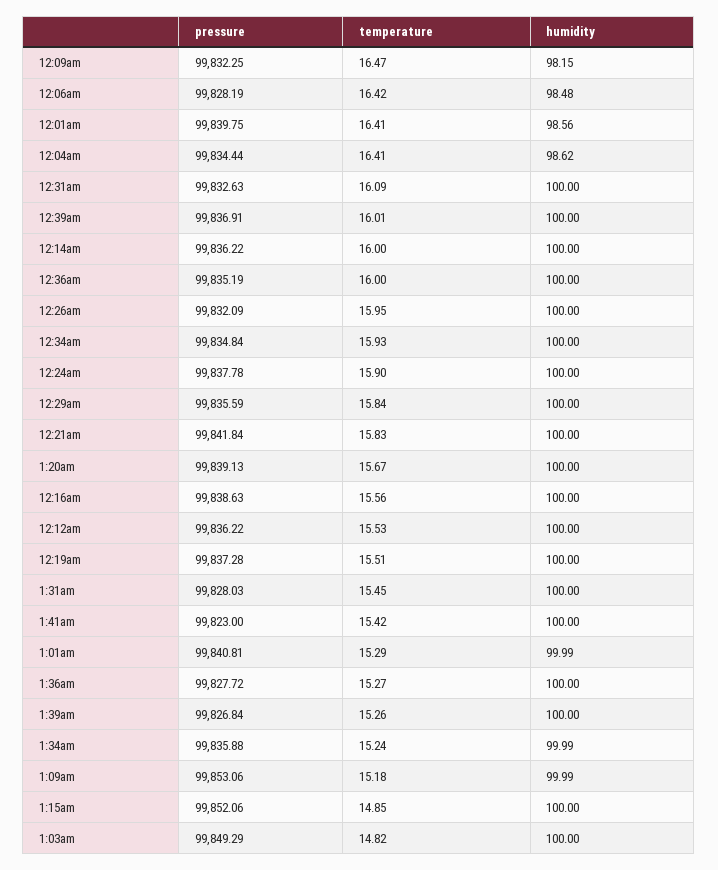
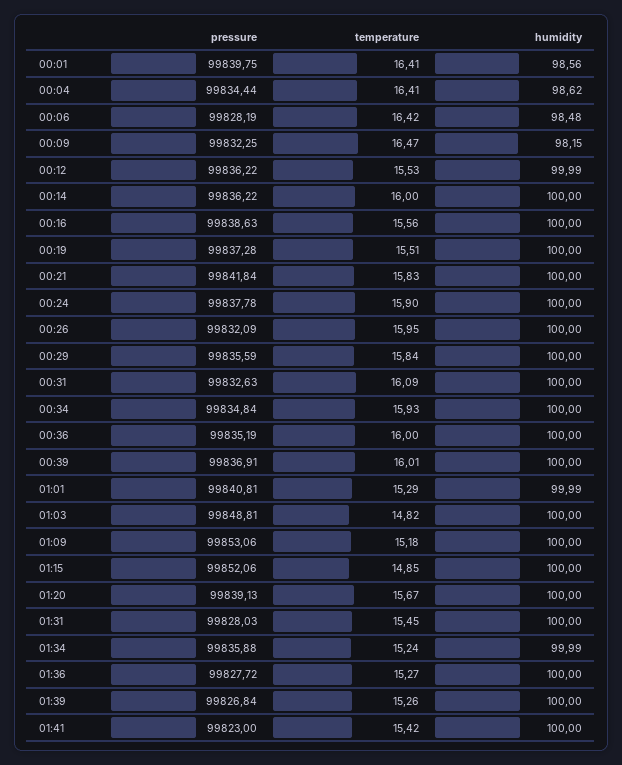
humidity, 12:12am: 100 -> 99.99
humidity, 1:09am: 99.99 -> 100
pressure, 1:03am: 99849.29 -> 99848.81

